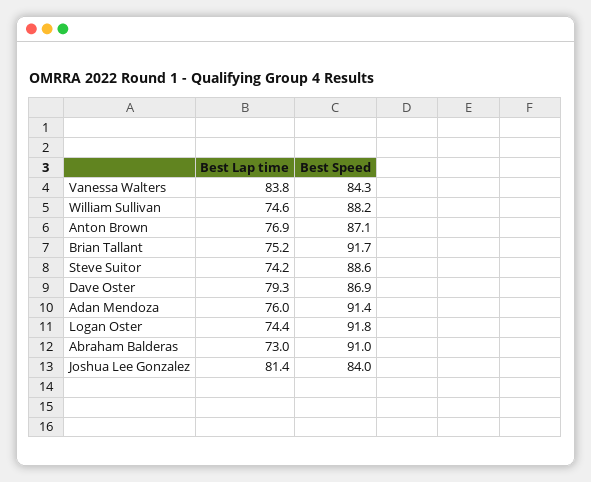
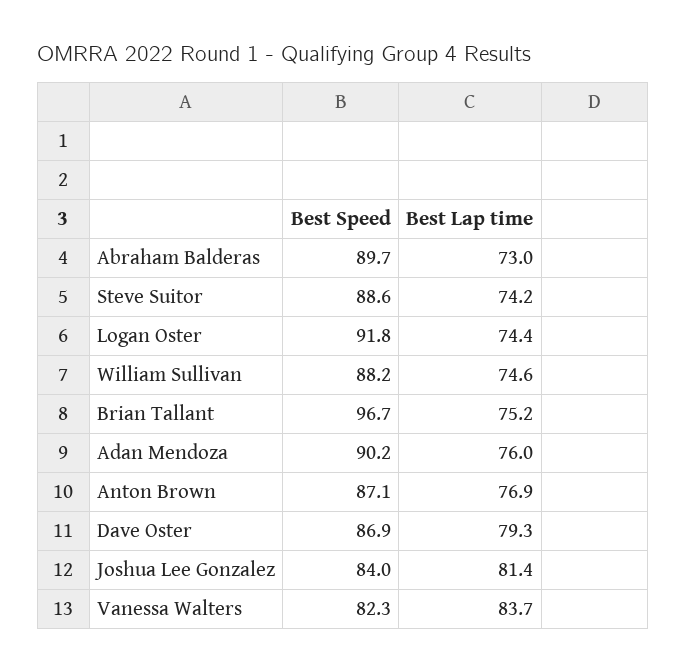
Best Lap time, Vanessa Walters: 83.8 -> 83.7
Best Speed, Vanessa Walters: 84.3 -> 82.3
Best Speed, Brian Tallant: 91.7 -> 96.7
Best Speed, Adan Mendoza: 91.4 -> 90.2
Best Speed, Abraham Balderas: 91 -> 89.7

